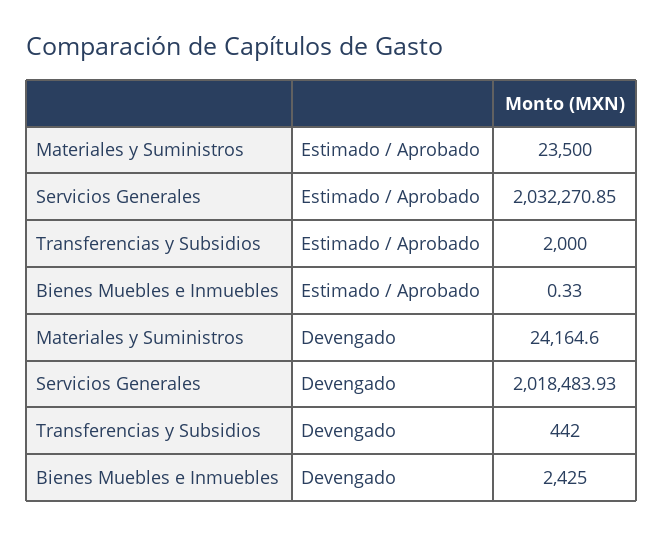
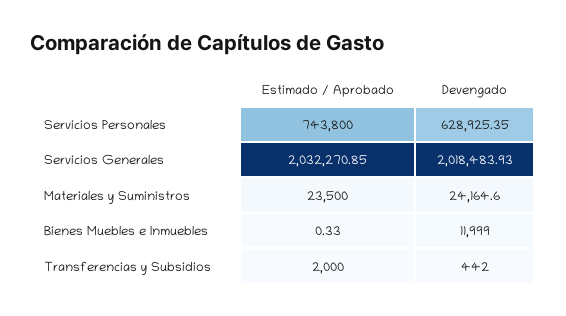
Bienes Muebles e Inmuebles, Devengado: 2425 -> 11999
Servicios Personales, Estimado / Aprobado: none -> 743800
Servicios Personales, Devengado: none -> 628925.35

